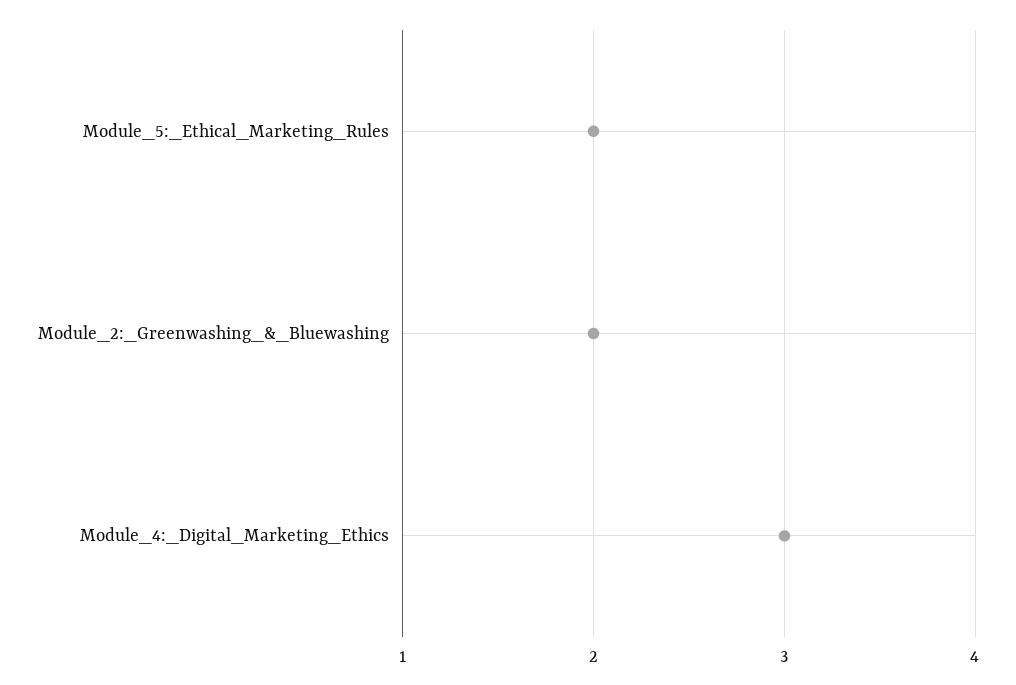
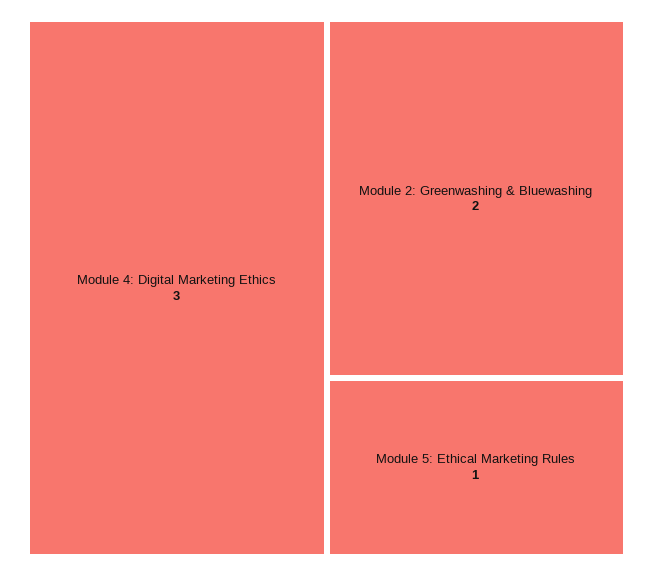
Module_5:_Ethical_Marketing_Rules: 2 -> 1

